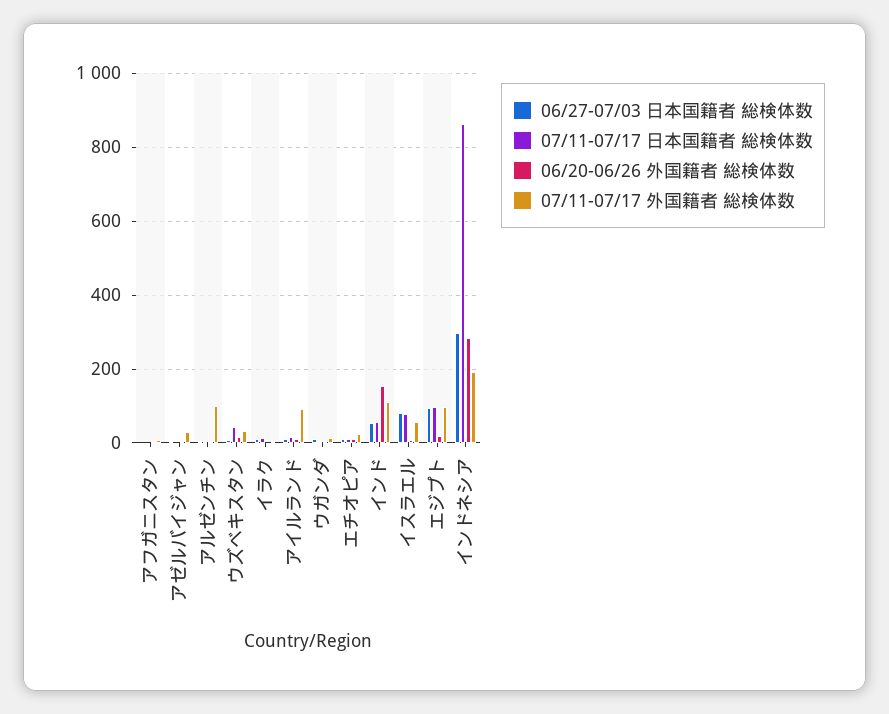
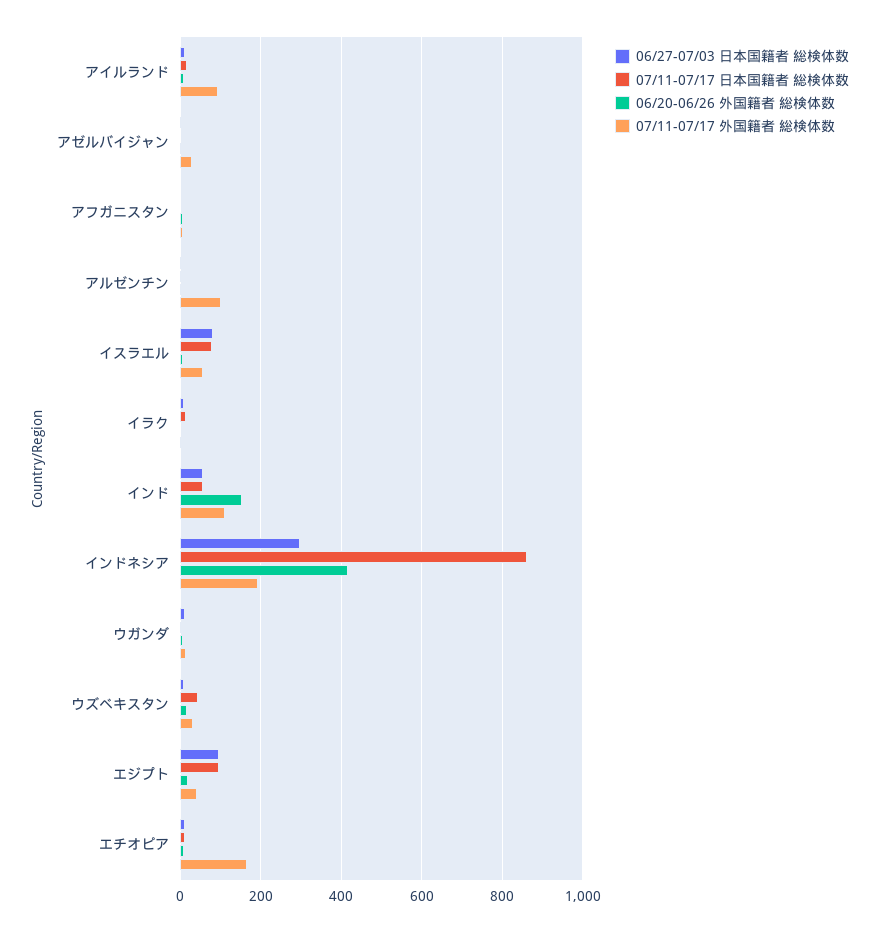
07/11-07/17 外国籍者 総検体数, エチオピア: 20 -> 160
07/11-07/17 外国籍者 総検体数, エジプト: 100 -> 40
06/20-06/26 外国籍者 総検体数, インドネシア: 280 -> 420

